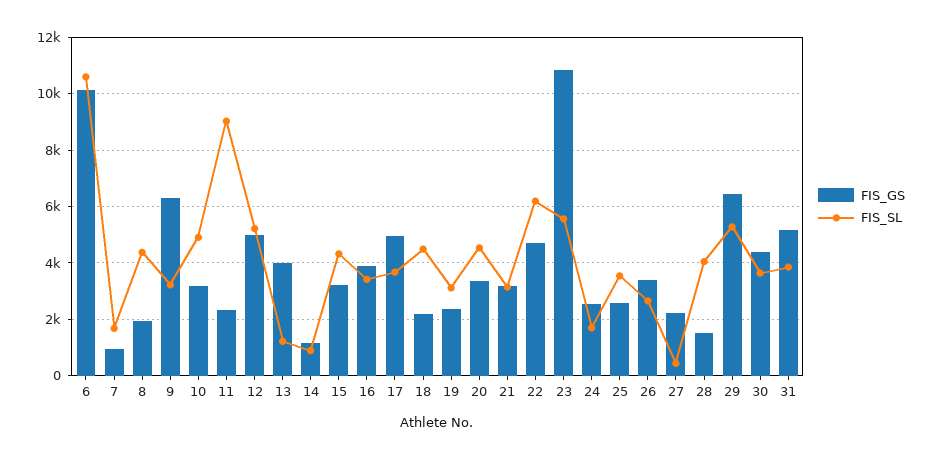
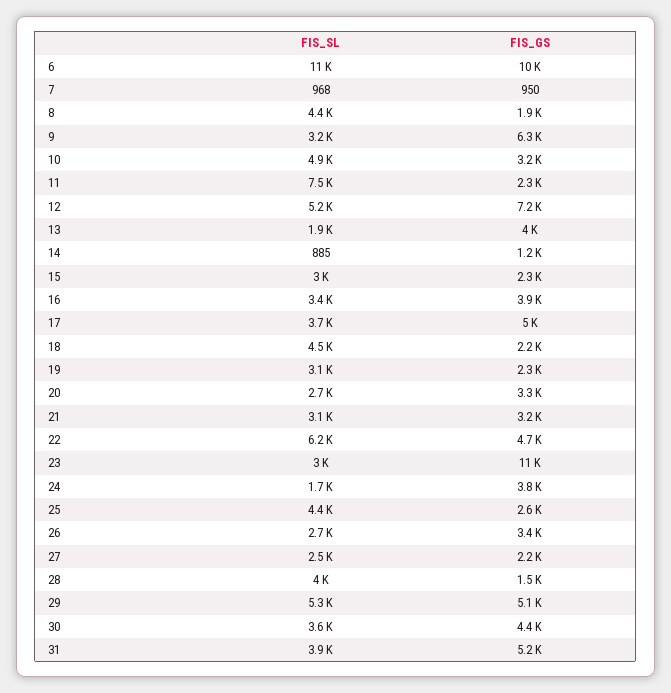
FIS_SL, 7: 1750 -> 968
FIS_SL, 11: 9000 -> 7500
FIS_GS, 12: 5000 -> 7200
FIS_SL, 13: 1250 -> 1900
FIS_GS, 15: 3250 -> 2300
FIS_SL, 15: 4250 -> 3000
FIS_SL, 20: 4500 -> 2700
FIS_SL, 23: 5500 -> 3000
FIS_GS, 24: 2500 -> 3800
FIS_SL, 25: 3500 -> 4400
FIS_SL, 27: 500 -> 2500
FIS_GS, 29: 6500 -> 5100

